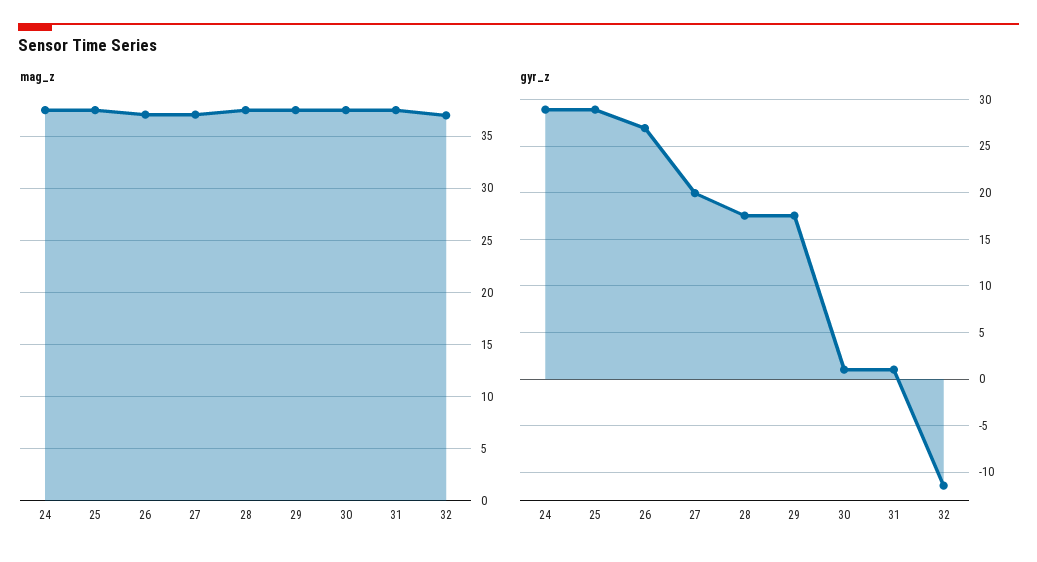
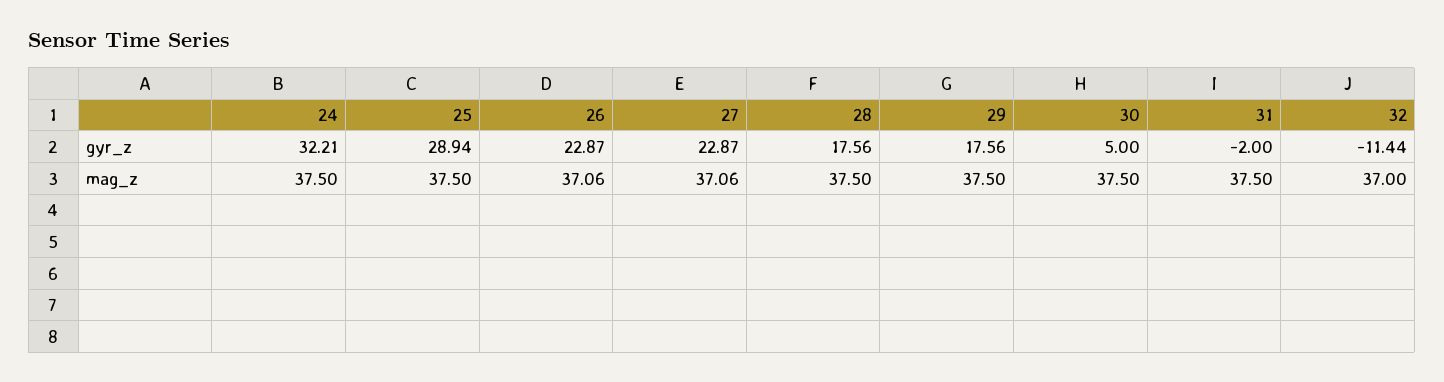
gyr_z, 24: 29 -> 32.21
gyr_z, 26: 27 -> 22.87
gyr_z, 27: 20 -> 22.87
gyr_z, 30: 1 -> 5
gyr_z, 31: 1 -> -2

